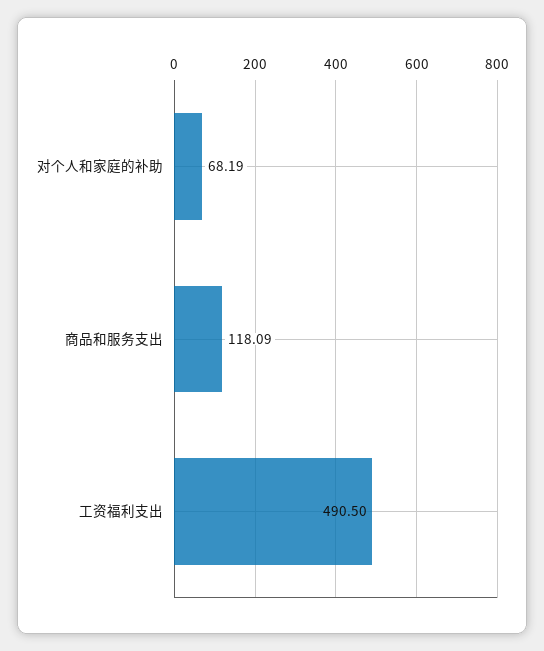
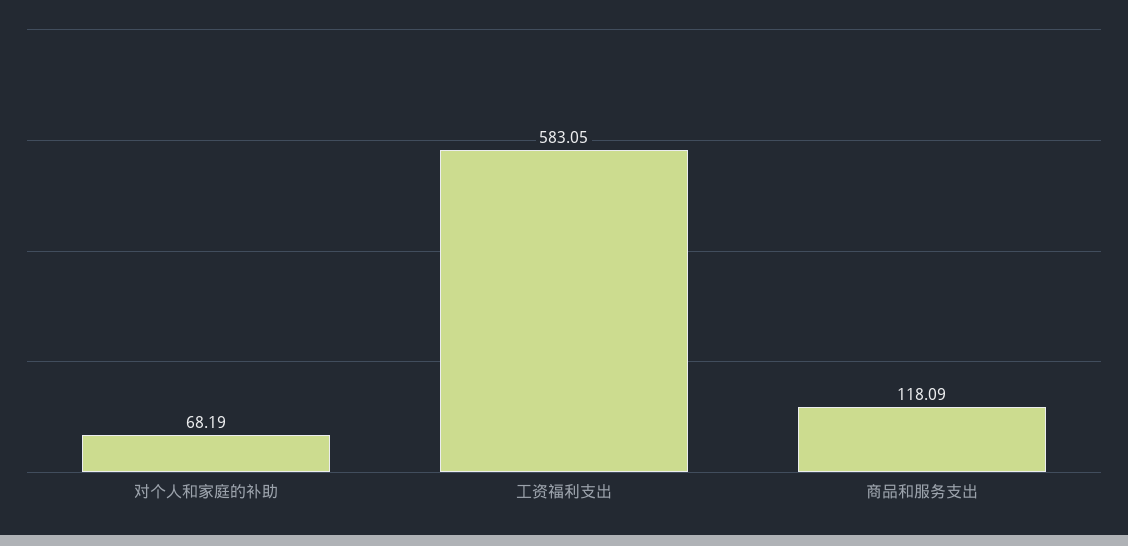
工资福利支出: 490.5 -> 583.05

